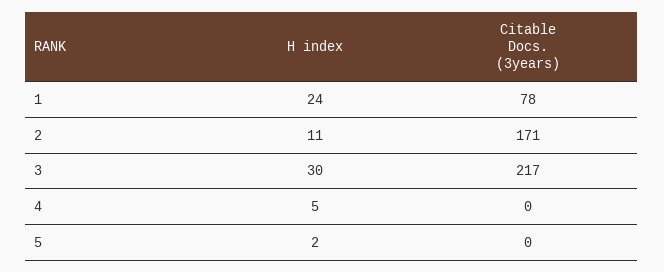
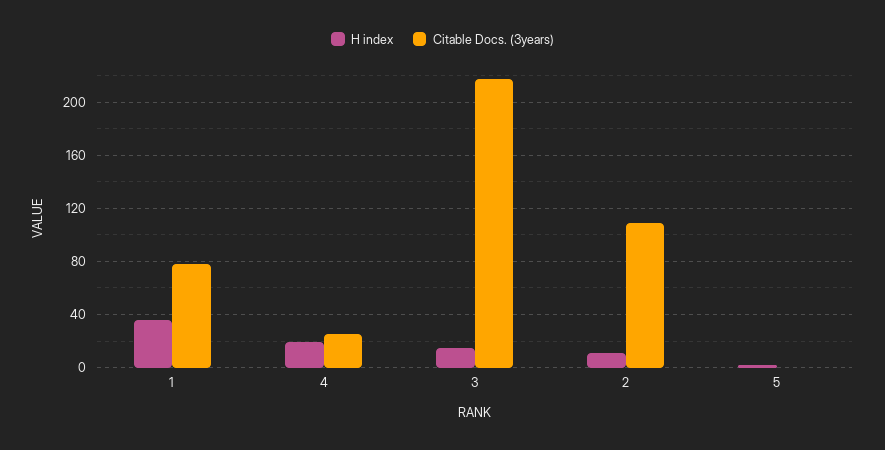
H index, 1: 24 -> 35
Citable Docs. (3years), 2: 171 -> 110
H index, 3: 30 -> 15
H index, 4: 5 -> 20
Citable Docs. (3years), 4: 0 -> 25

